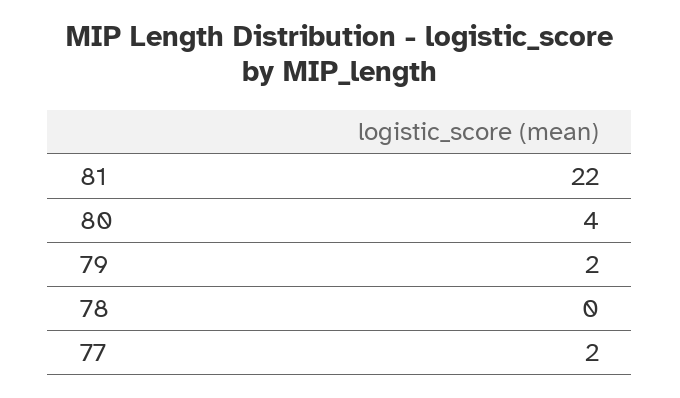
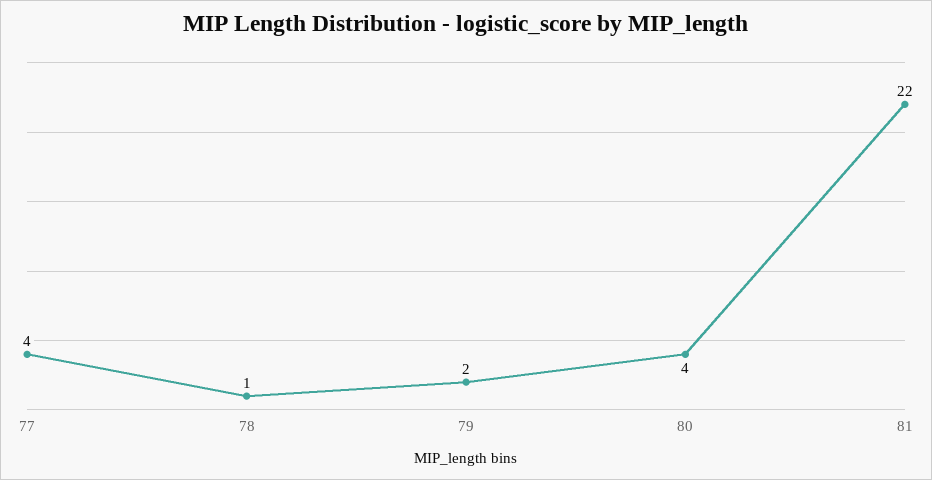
78: 0 -> 1
77: 2 -> 4

